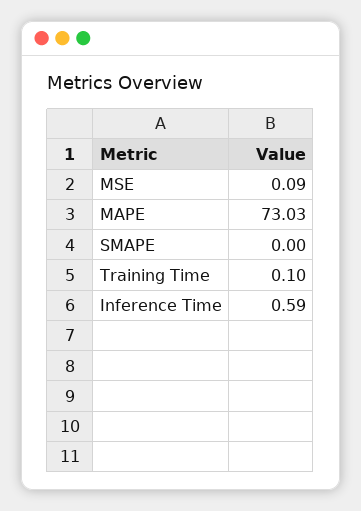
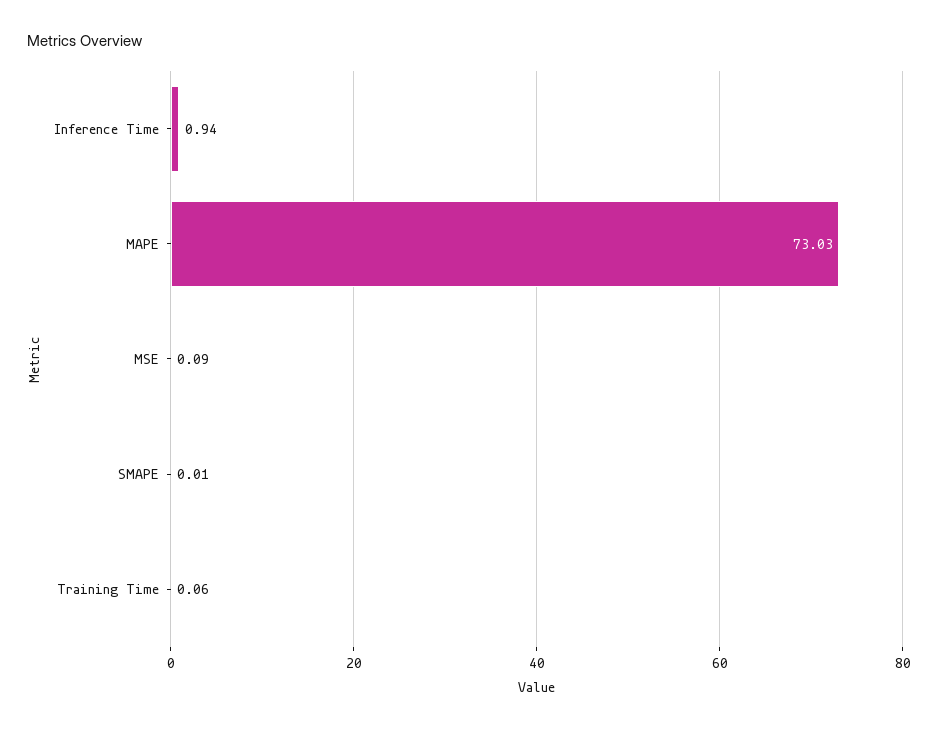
SMAPE: 0 -> 0.01
Training Time: 0.1 -> 0.06
Inference Time: 0.59 -> 0.94

